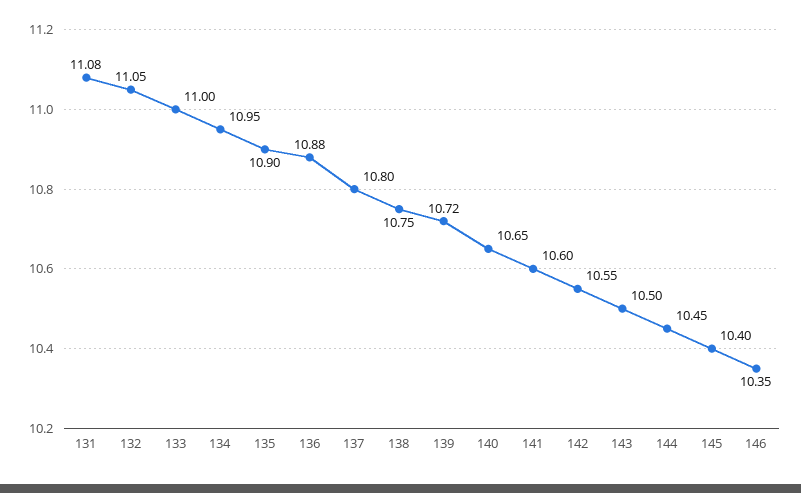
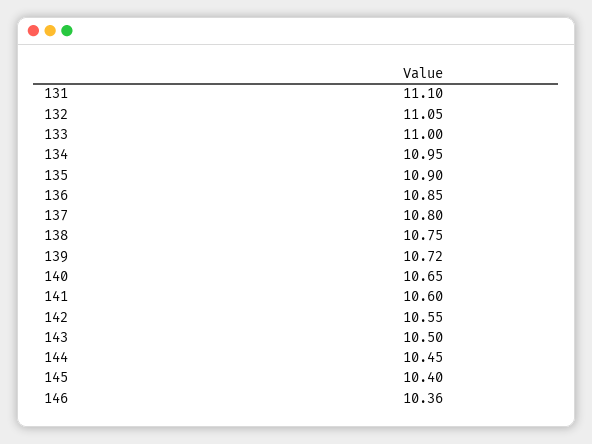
131: 11.08 -> 11.1
136: 10.88 -> 10.85
146: 10.35 -> 10.36

